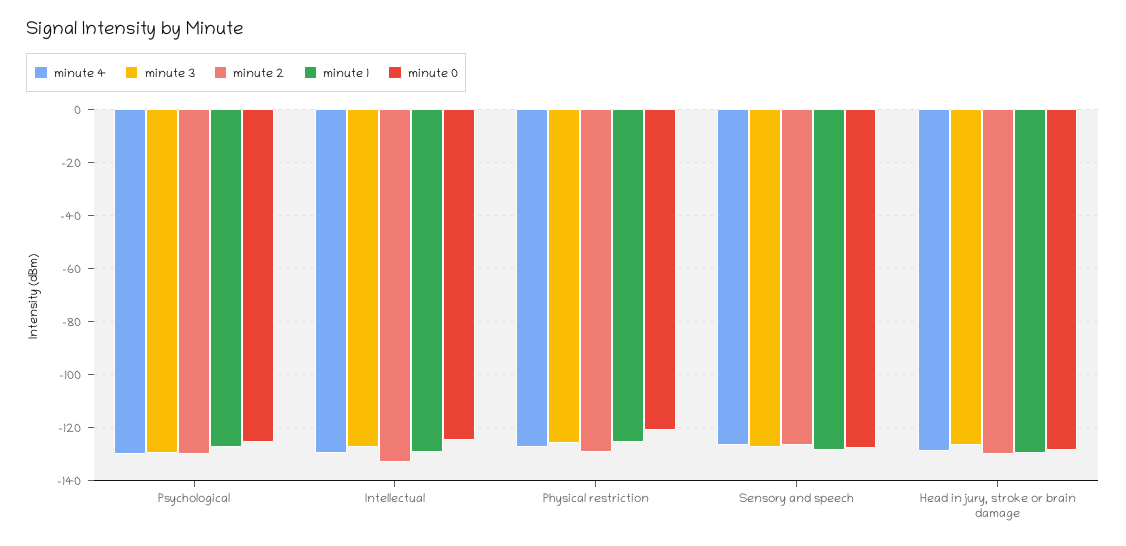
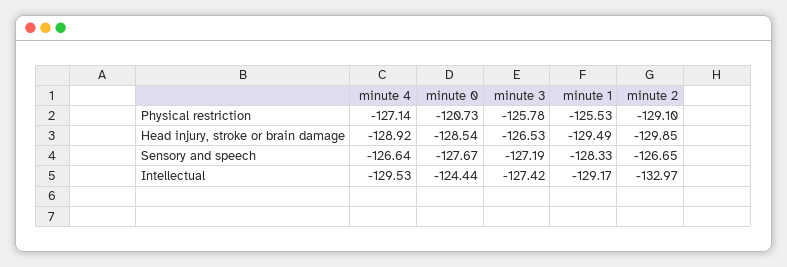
minute 4, Psychological: -130 -> none
minute 3, Psychological: -130 -> none
minute 2, Psychological: -130 -> none
minute 1, Psychological: -127.5 -> none
minute 0, Psychological: -125 -> none

